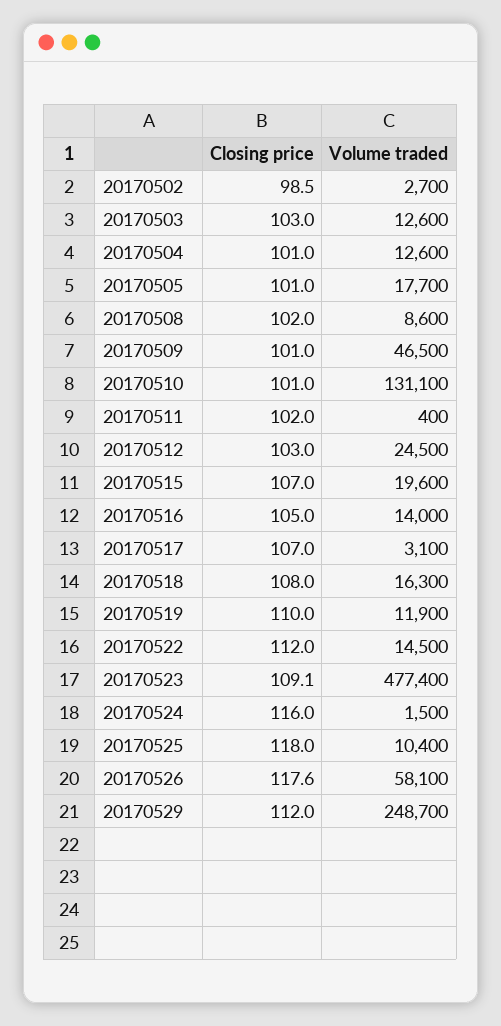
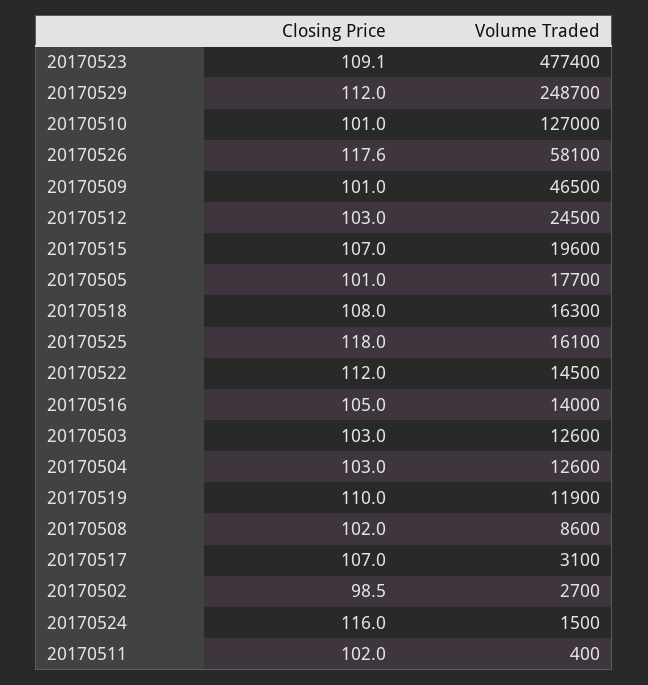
Closing price, 20170504: 101 -> 103
Volume traded, 20170510: 131100 -> 127000
Volume traded, 20170525: 10400 -> 16100

